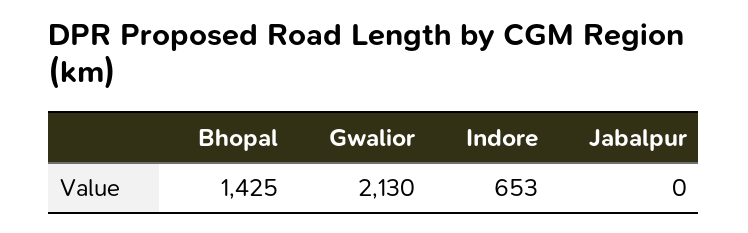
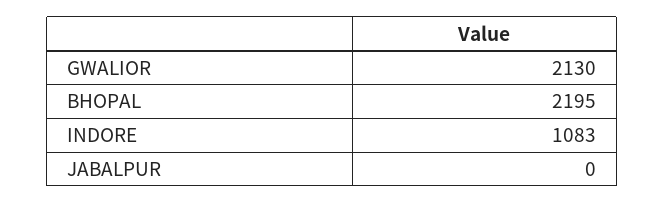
Bhopal: 1425 -> 2195
Indore: 653 -> 1083

